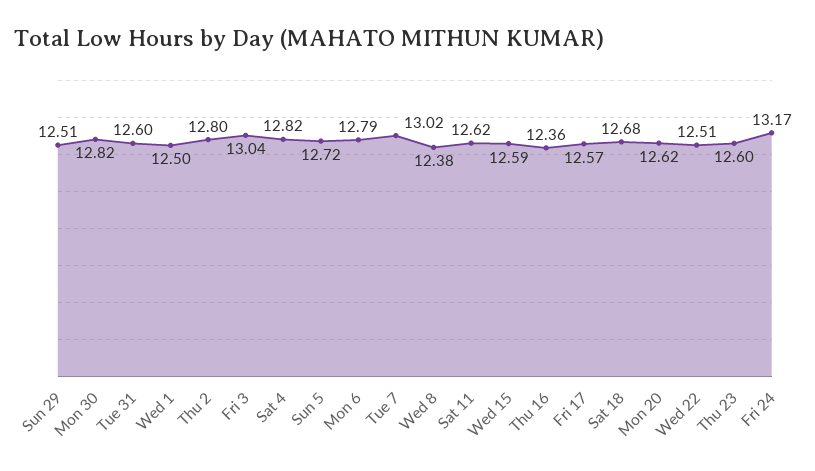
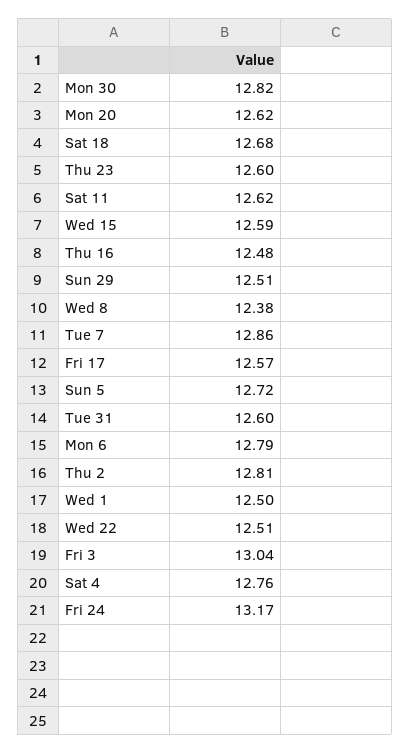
Thu 2: 12.8 -> 12.81
Sat 4: 12.82 -> 12.76
Tue 7: 13.02 -> 12.86
Thu 16: 12.36 -> 12.48

